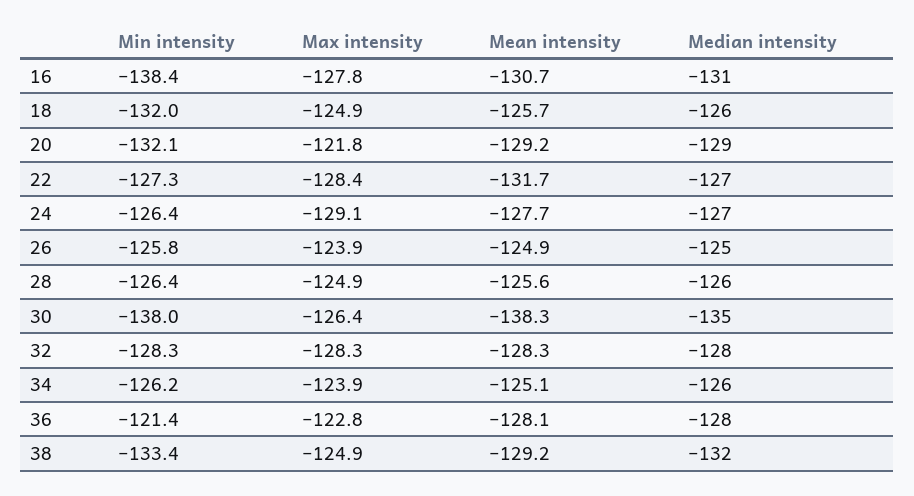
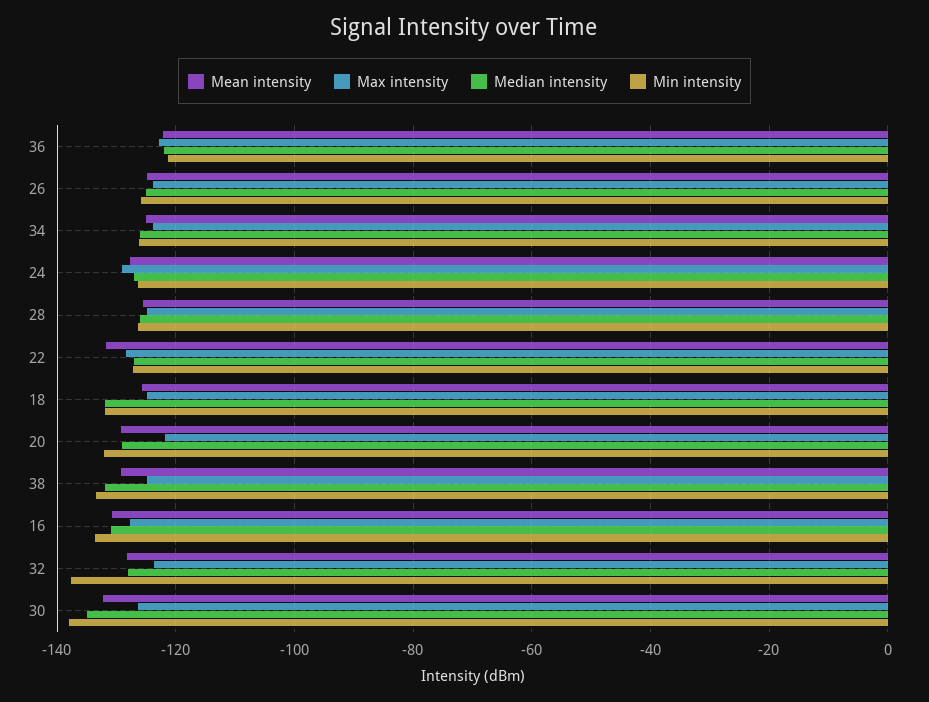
Min intensity, 16: -138.4 -> -134
Median intensity, 18: -126 -> -132
Mean intensity, 30: -138.3 -> -132
Min intensity, 32: -128.3 -> -138
Max intensity, 32: -128.3 -> -124
Mean intensity, 36: -128.1 -> -122
Median intensity, 36: -128 -> -122

